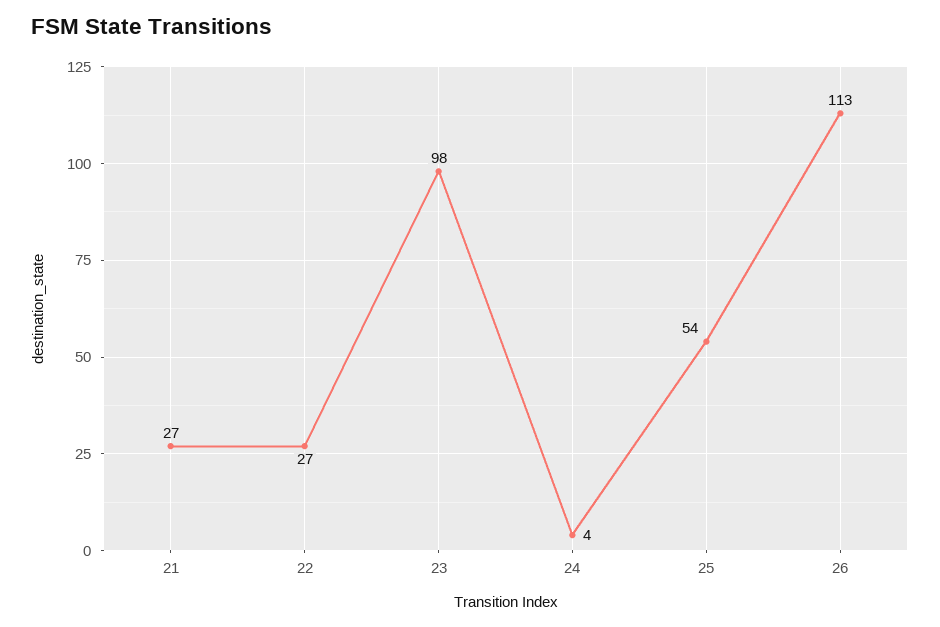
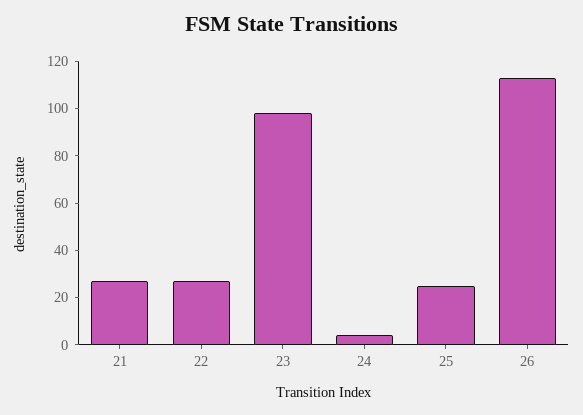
25: 54 -> 25

